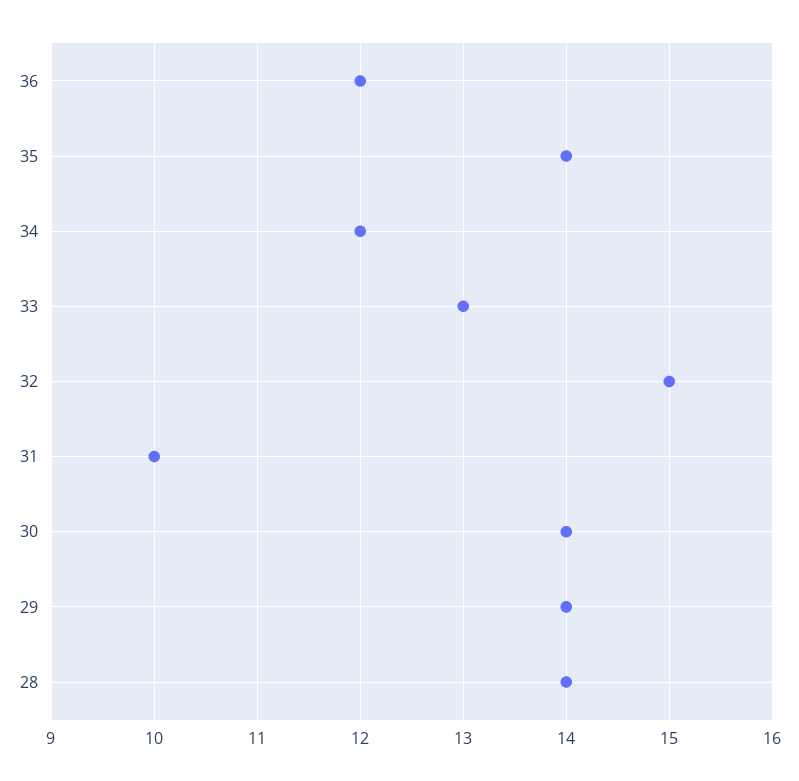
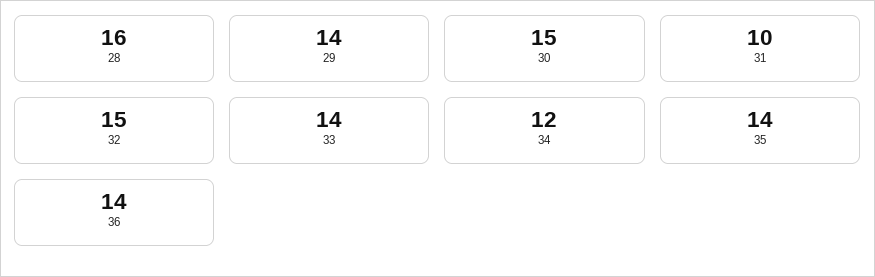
36: 12 -> 14
33: 13 -> 14
30: 14 -> 15
28: 14 -> 16

